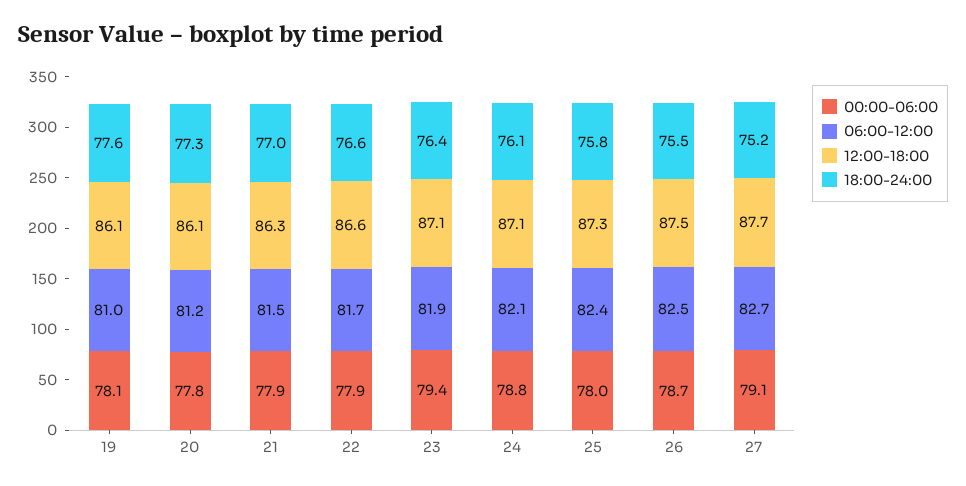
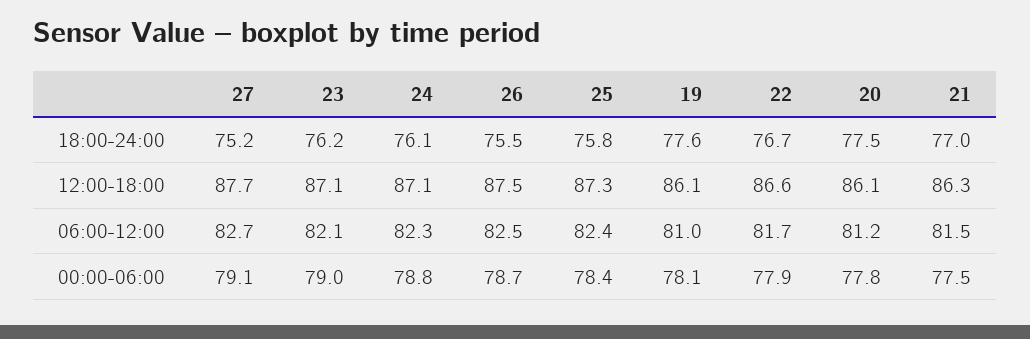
18:00-24:00, 20: 77.3 -> 77.5
00:00-06:00, 21: 77.9 -> 77.5
18:00-24:00, 22: 76.6 -> 76.7
00:00-06:00, 23: 79.4 -> 79
06:00-12:00, 23: 81.9 -> 82.1
18:00-24:00, 23: 76.4 -> 76.2
06:00-12:00, 24: 82.1 -> 82.3
00:00-06:00, 25: 78 -> 78.4

